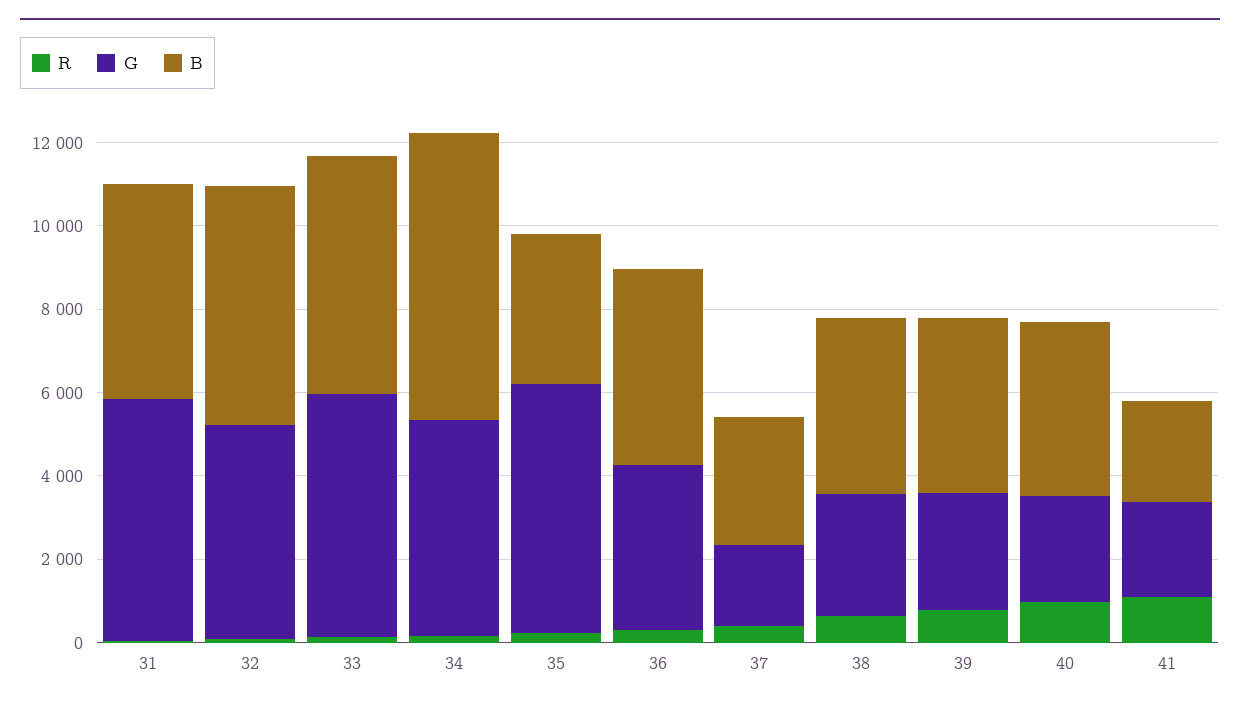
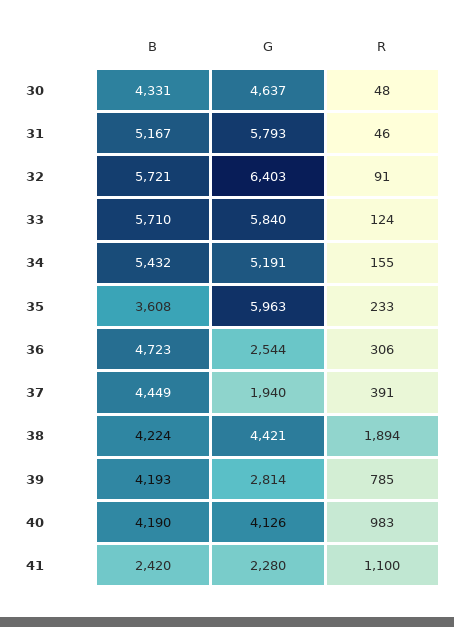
G, 32: 5000 -> 6403
B, 34: 7000 -> 5432
G, 36: 4000 -> 2544
B, 37: 3000 -> 4449
R, 38: 500 -> 1894
G, 38: 3000 -> 4421
G, 40: 2500 -> 4126
B, 30: none -> 4331
G, 30: none -> 4637
R, 30: none -> 48

